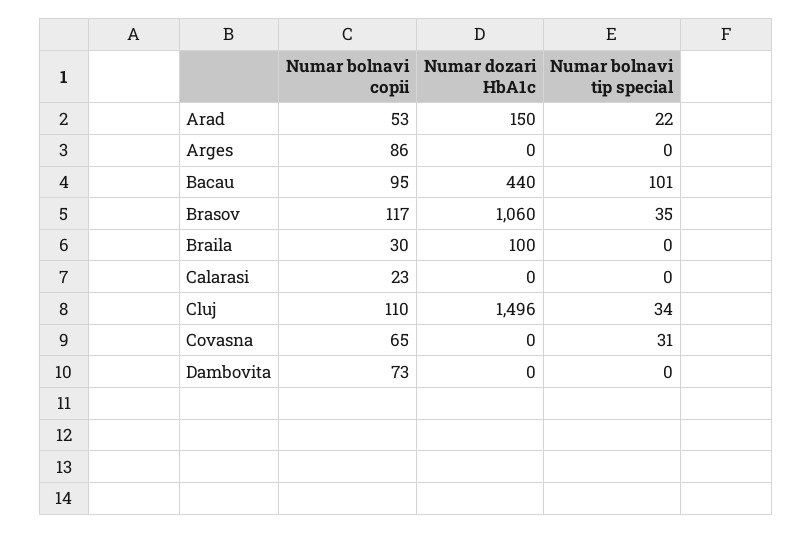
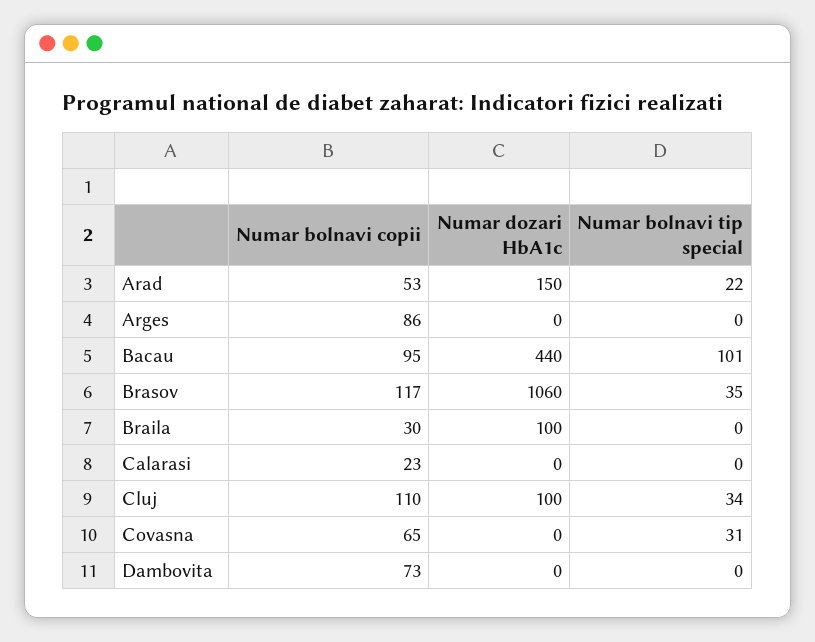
Numar dozari HbA1c, Cluj: 1496 -> 100

